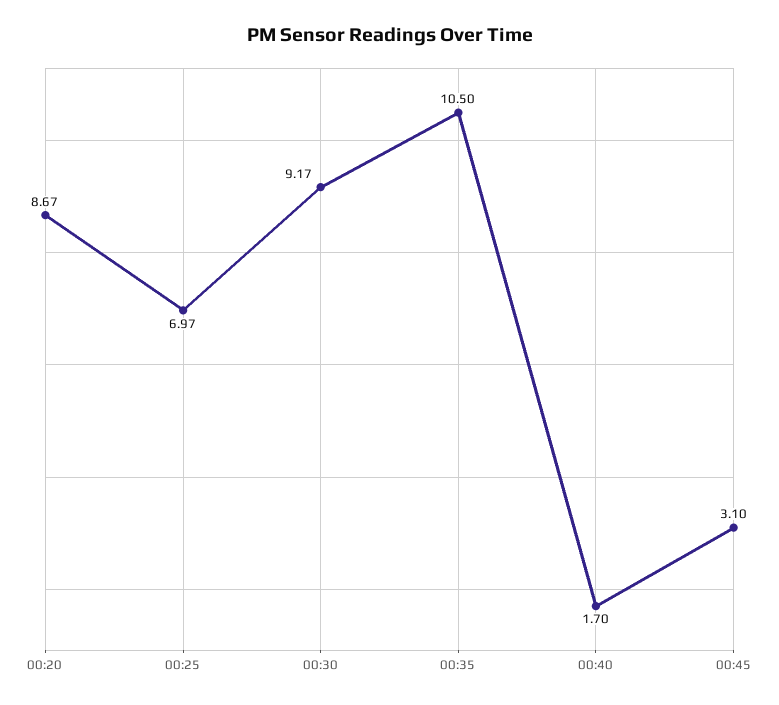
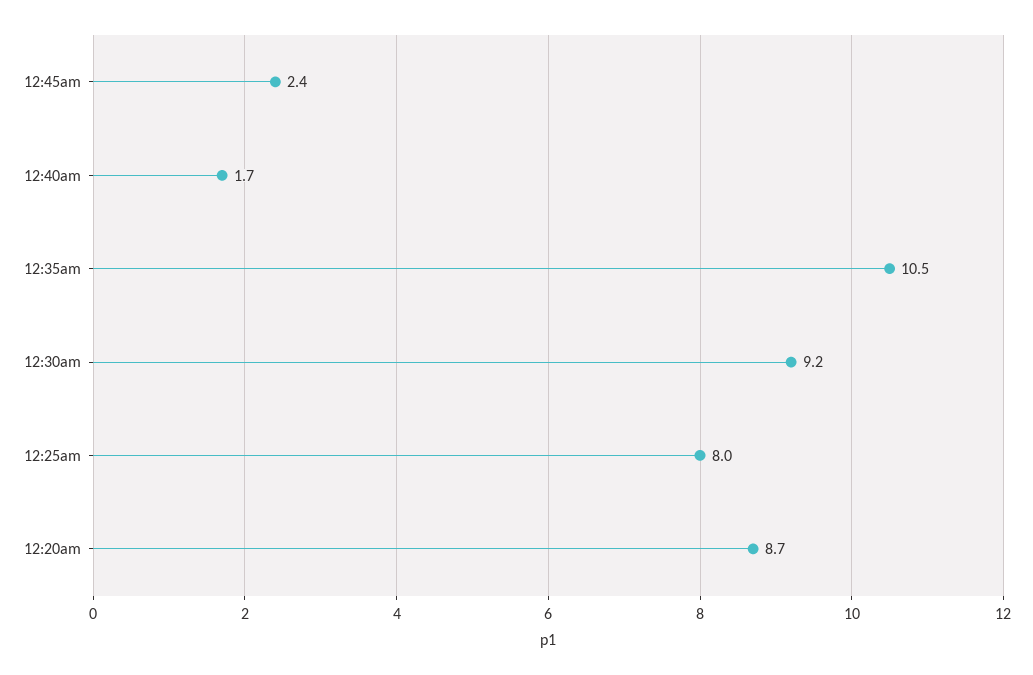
00:25: 6.97 -> 8
00:45: 3.1 -> 2.4

